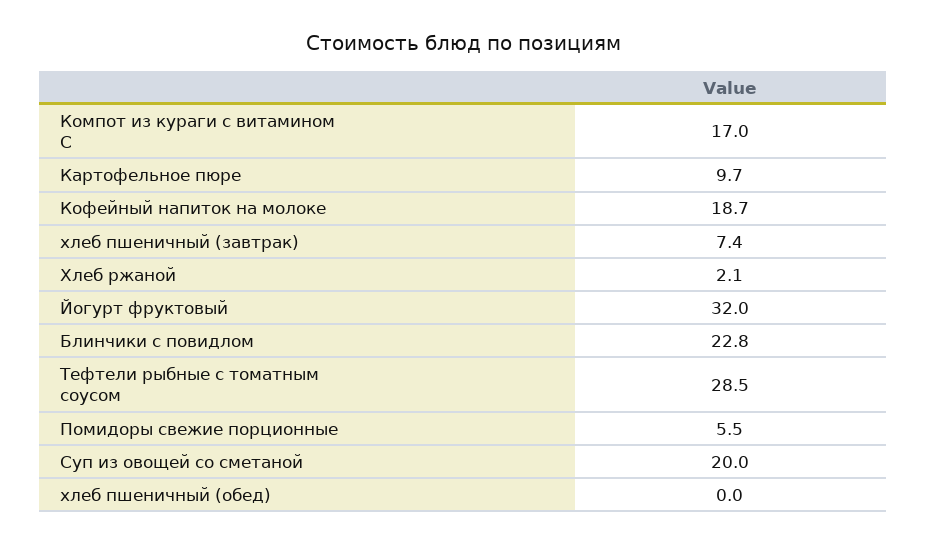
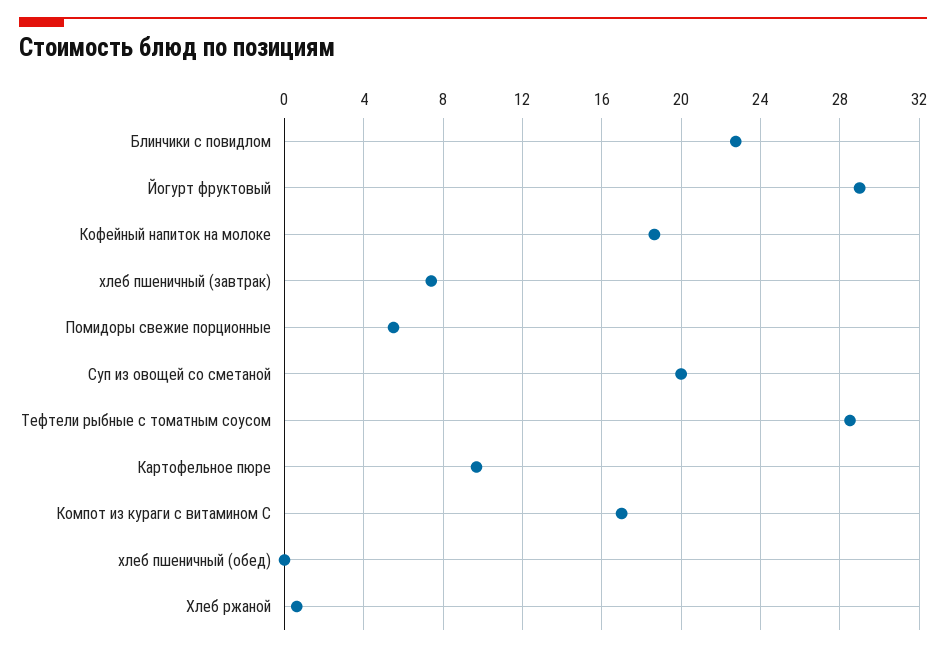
Хлеб ржаной: 2.1 -> 0.5
Йогурт фруктовый: 32 -> 29

